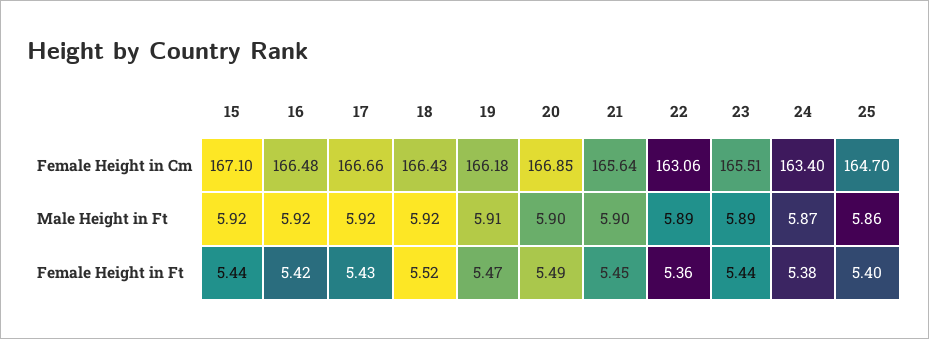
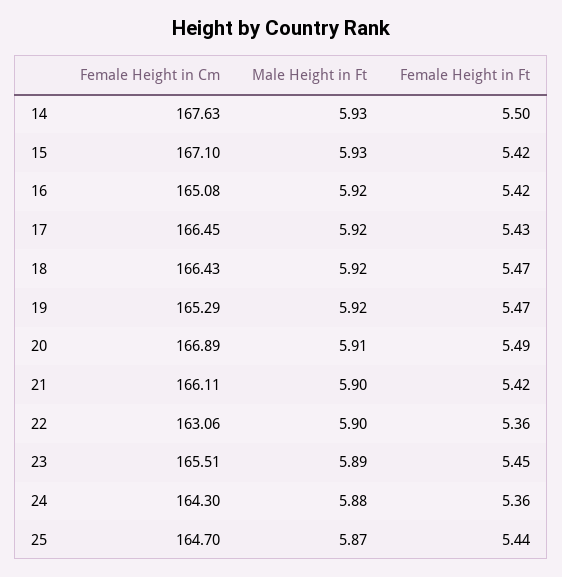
16, Female Height in Cm: 166.48 -> 165.08
17, Female Height in Cm: 166.66 -> 166.45
19, Female Height in Cm: 166.18 -> 165.29
20, Female Height in Cm: 166.85 -> 166.89
21, Female Height in Cm: 165.64 -> 166.11
24, Female Height in Cm: 163.4 -> 164.3
15, Male Height in Ft: 5.92 -> 5.93
19, Male Height in Ft: 5.91 -> 5.92
20, Male Height in Ft: 5.9 -> 5.91
22, Male Height in Ft: 5.89 -> 5.9
24, Male Height in Ft: 5.87 -> 5.88
25, Male Height in Ft: 5.86 -> 5.87
15, Female Height in Ft: 5.44 -> 5.42
18, Female Height in Ft: 5.52 -> 5.47
21, Female Height in Ft: 5.45 -> 5.42
23, Female Height in Ft: 5.44 -> 5.45
24, Female Height in Ft: 5.38 -> 5.36
25, Female Height in Ft: 5.4 -> 5.44
14, Female Height in Cm: none -> 167.63
14, Male Height in Ft: none -> 5.93
14, Female Height in Ft: none -> 5.5

